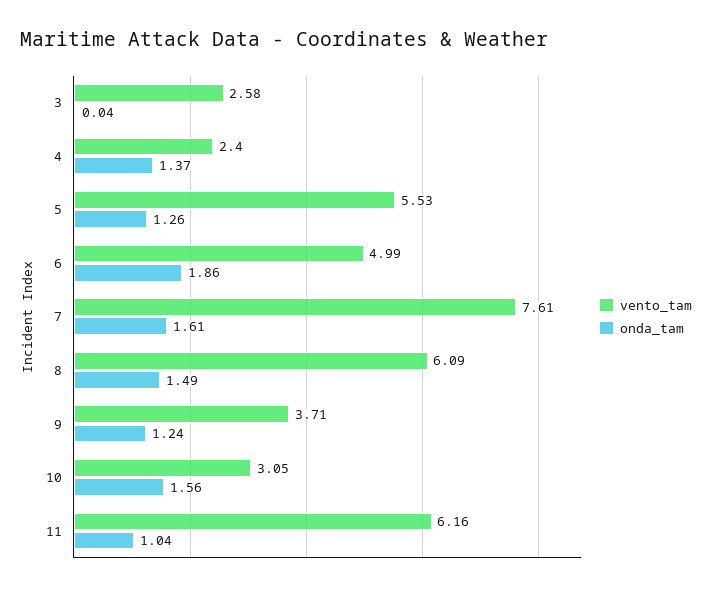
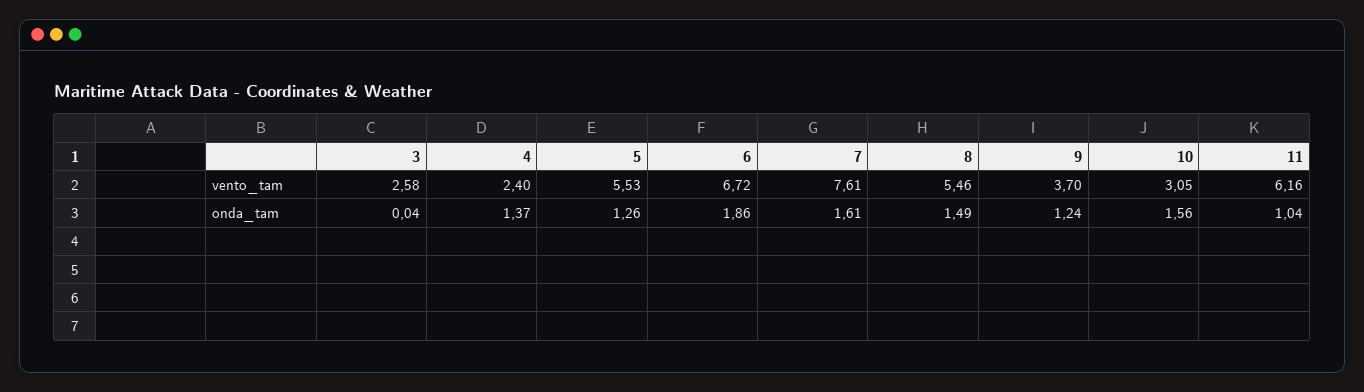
vento_tam, 6: 4.99 -> 6.72
vento_tam, 8: 6.09 -> 5.46
vento_tam, 9: 3.71 -> 3.7

